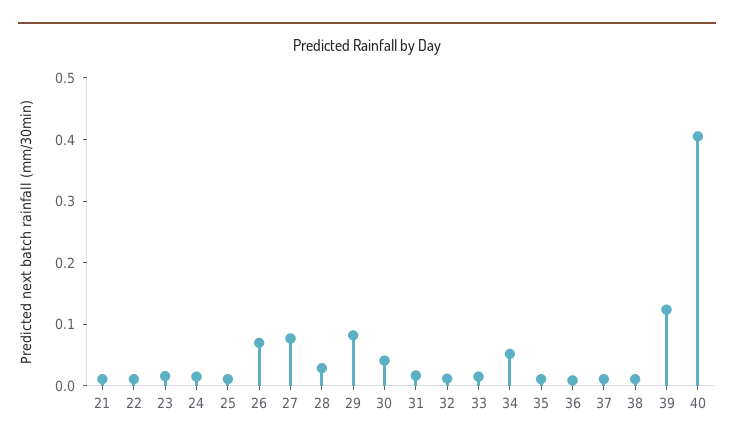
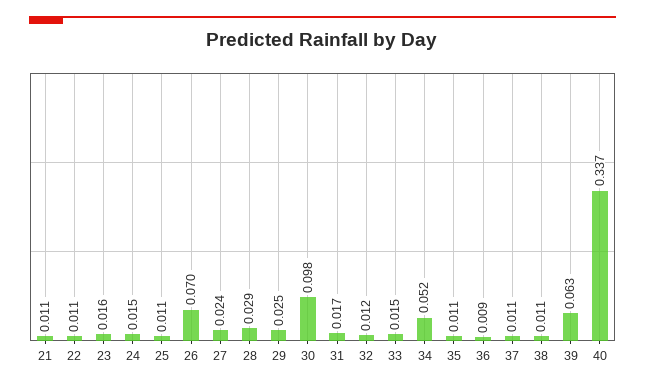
27: 0.08 -> 0.024
29: 0.08 -> 0.025
30: 0.04 -> 0.098
39: 0.12 -> 0.063
40: 0.4 -> 0.337

